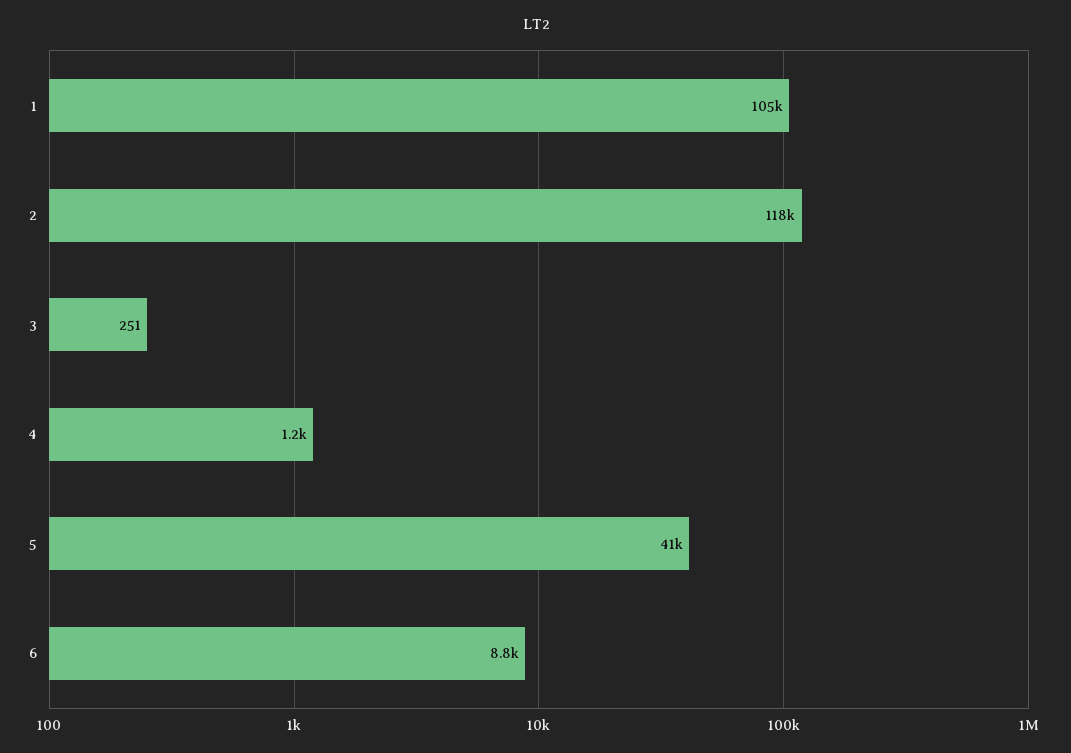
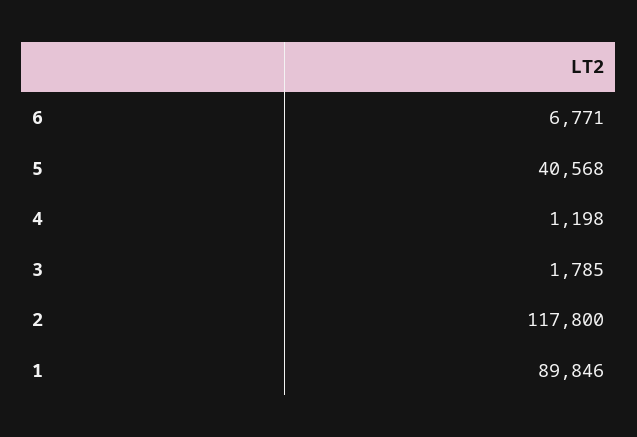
1: 105000 -> 89846
3: 251 -> 1785
6: 8800 -> 6771

